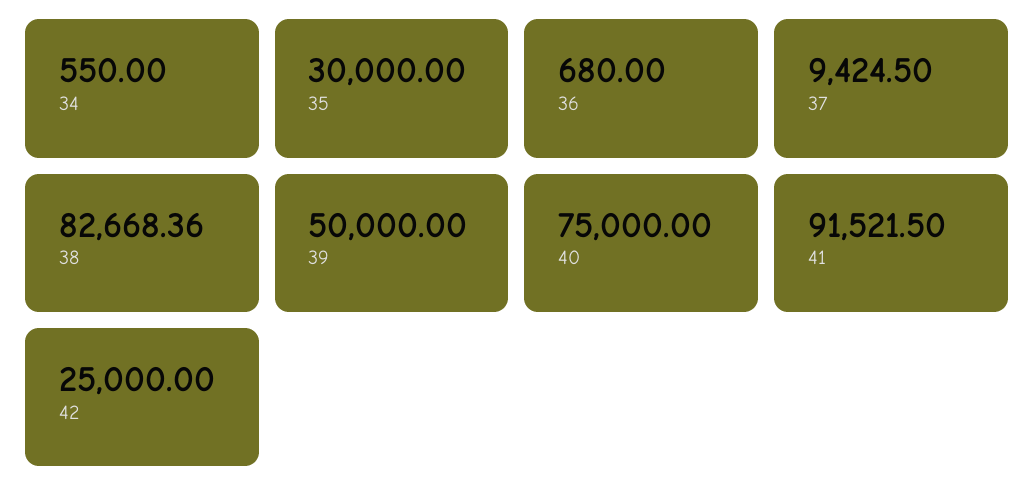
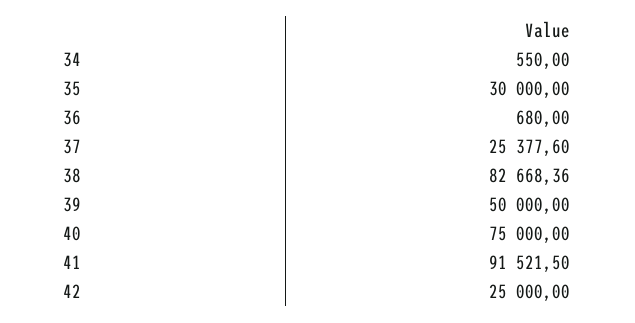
37: 9424.5 -> 25377.6

